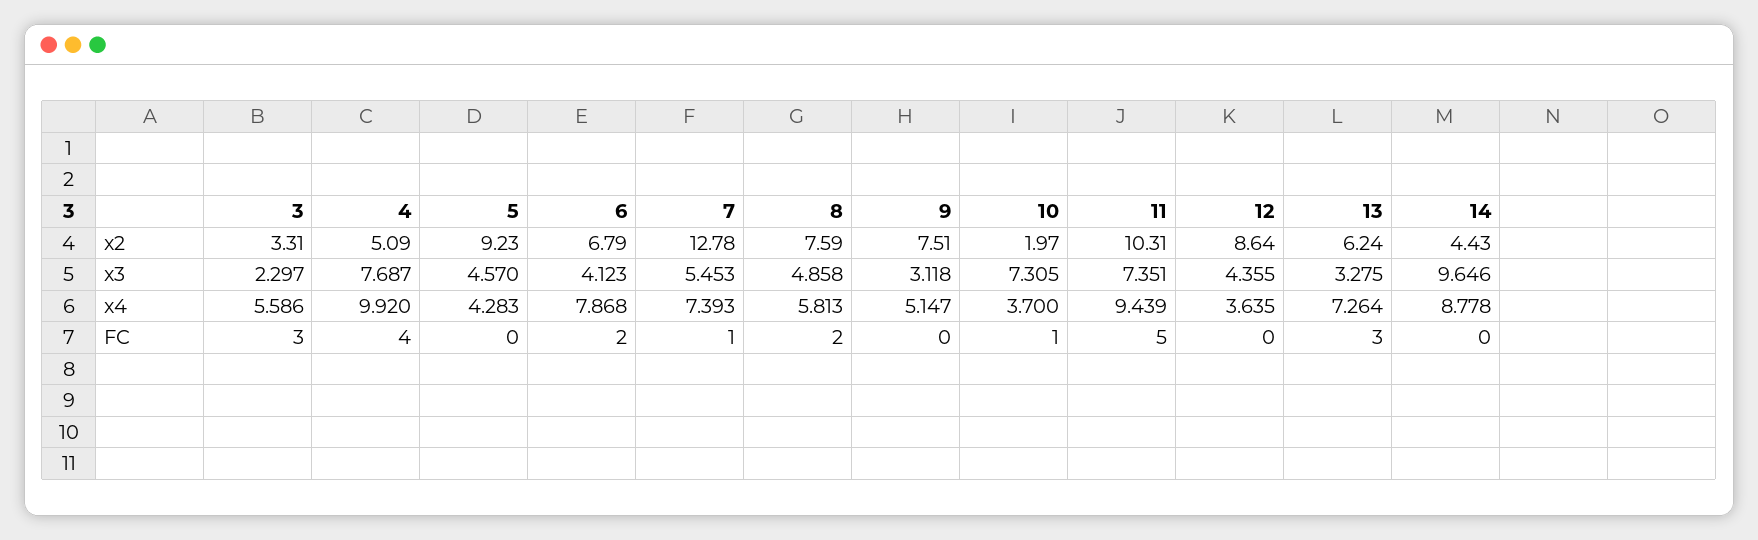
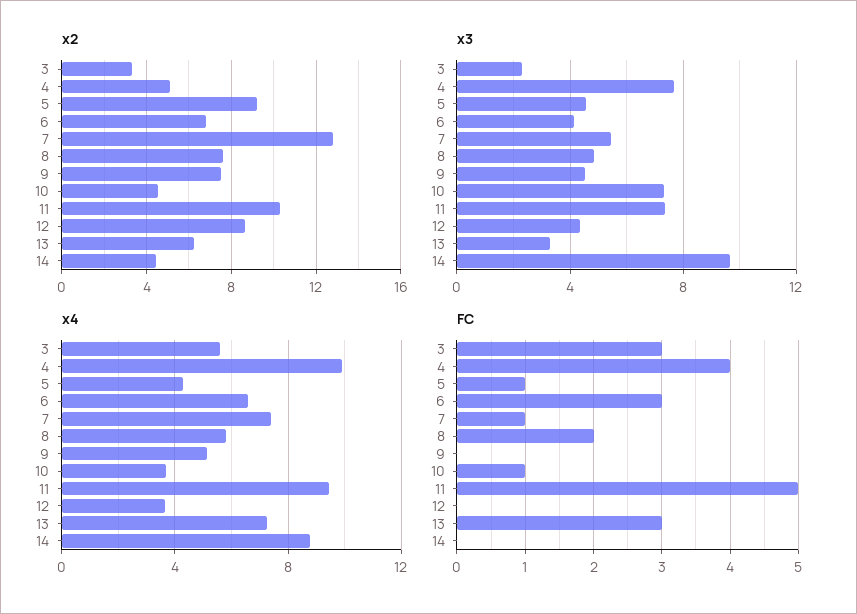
x2, 10: 1.97 -> 4.5
x3, 9: 3.118 -> 4.5
x4, 6: 7.868 -> 6.5
FC, 5: 0 -> 1
FC, 6: 2 -> 3

